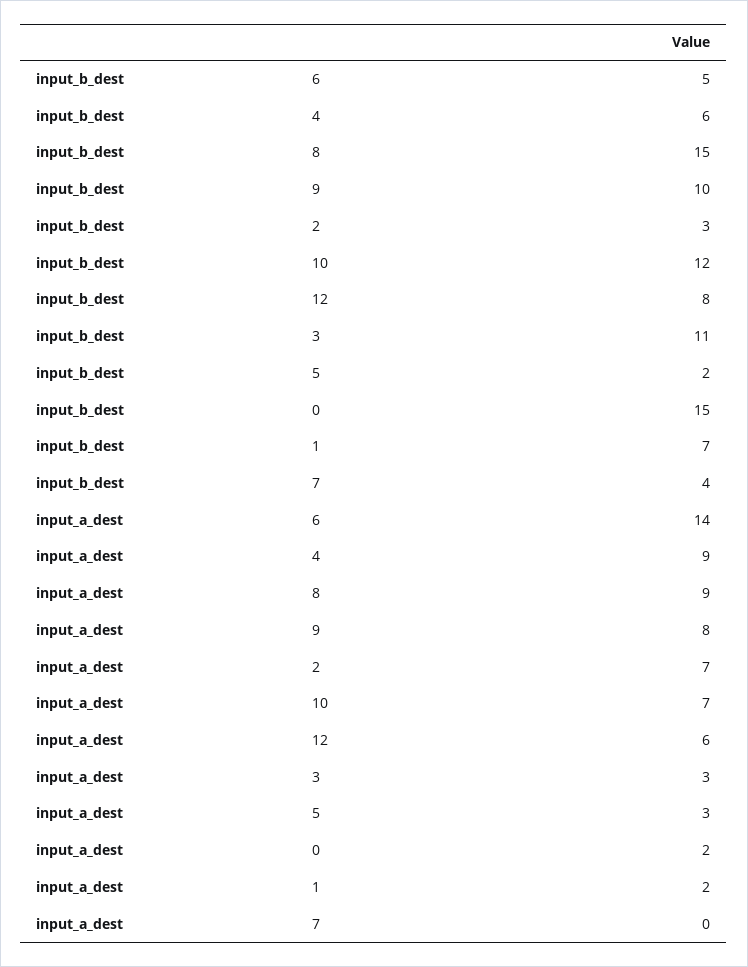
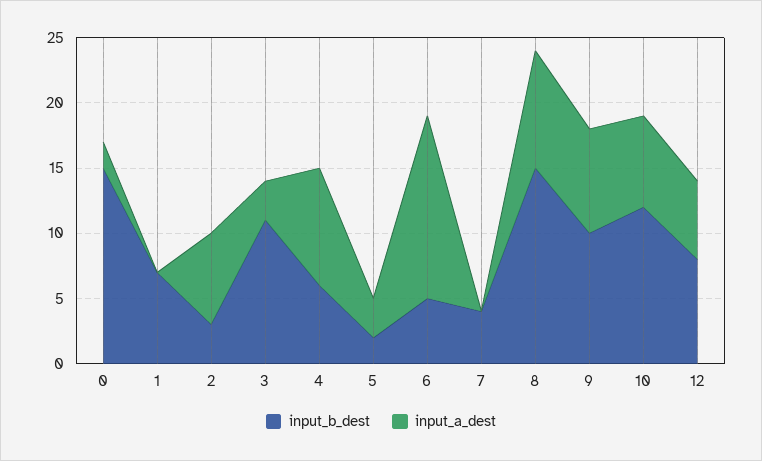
input_a_dest, 1: 2 -> 0

